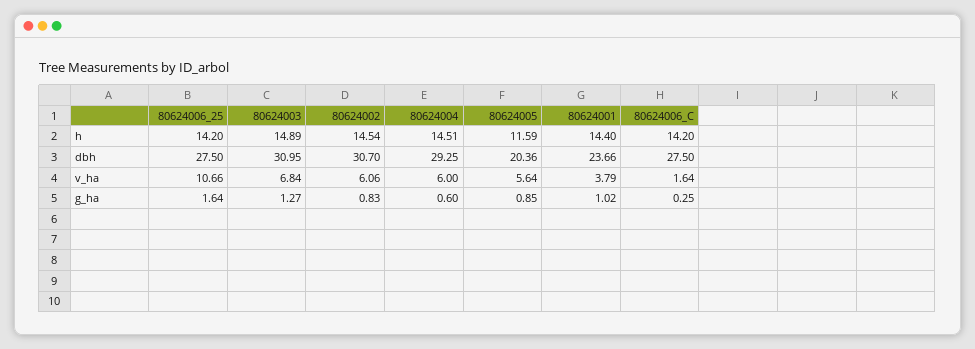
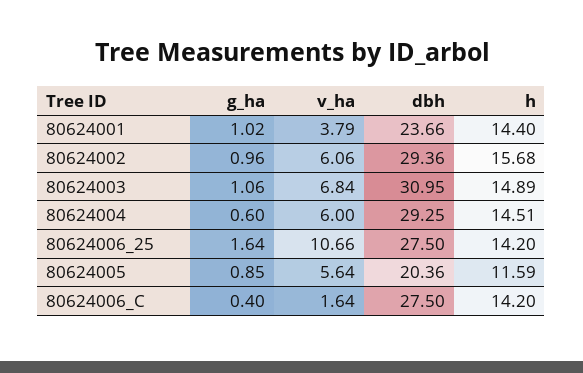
80624002, h: 14.54 -> 15.68
80624002, dbh: 30.7 -> 29.36
80624003, g_ha: 1.27 -> 1.06
80624002, g_ha: 0.83 -> 0.96
80624006_C, g_ha: 0.25 -> 0.4

